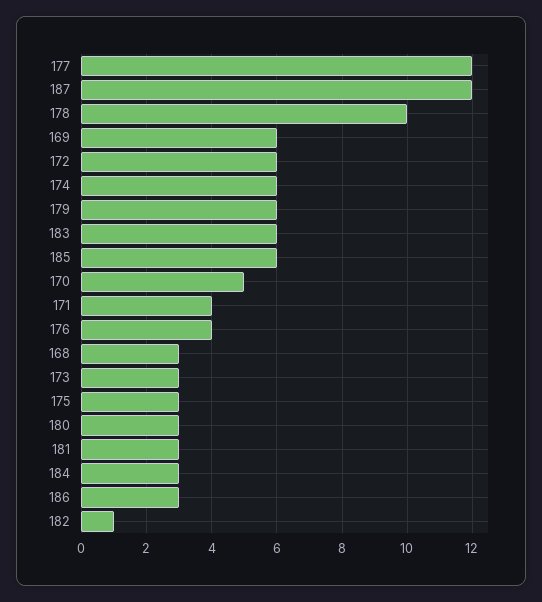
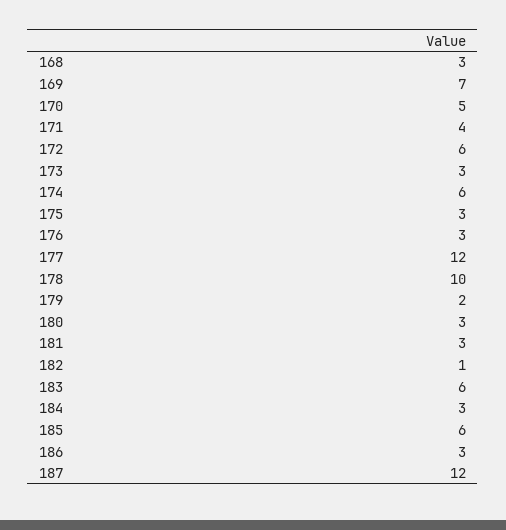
169: 6 -> 7
179: 6 -> 2
176: 4 -> 3

